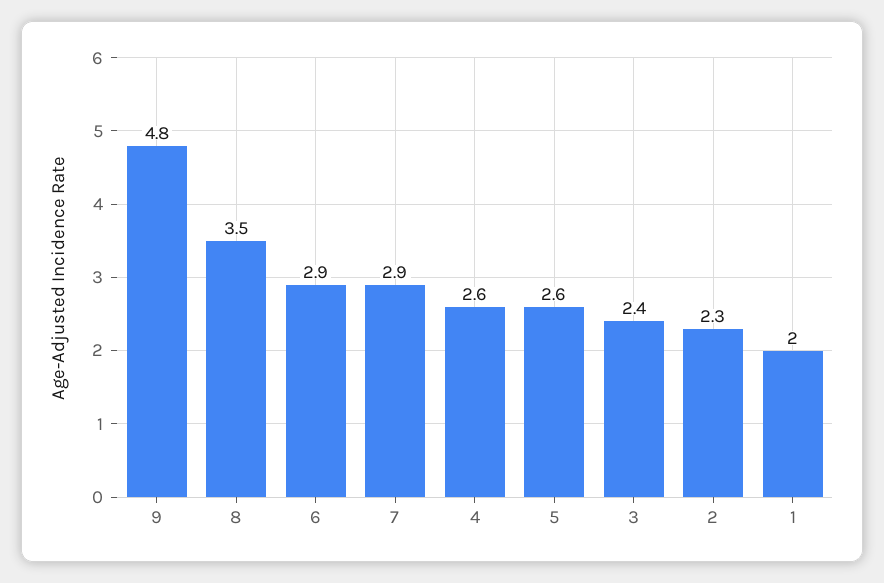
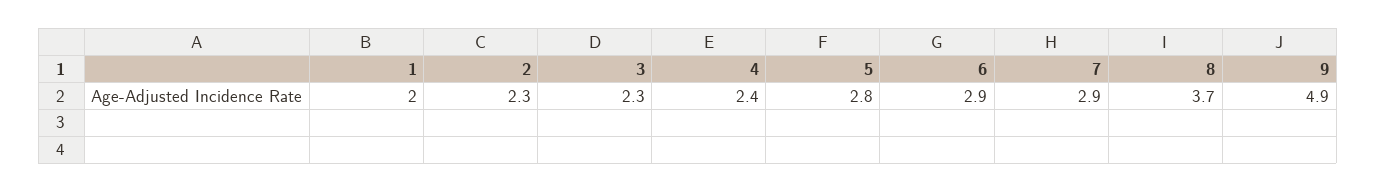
9: 4.8 -> 4.9
8: 3.5 -> 3.7
4: 2.6 -> 2.4
5: 2.6 -> 2.8
3: 2.4 -> 2.3

